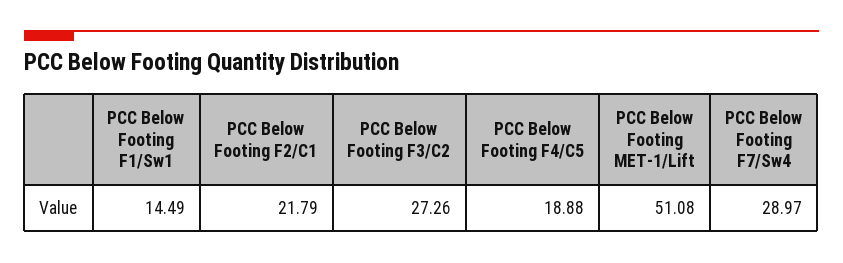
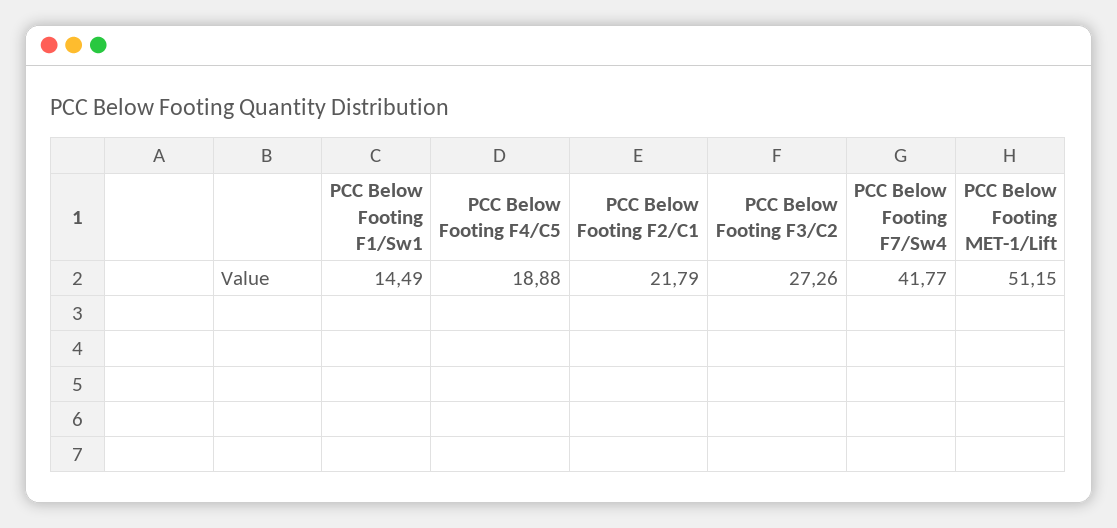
PCC Below Footing MET-1/Lift: 51.08 -> 51.15
PCC Below Footing F7/Sw4: 28.97 -> 41.77

